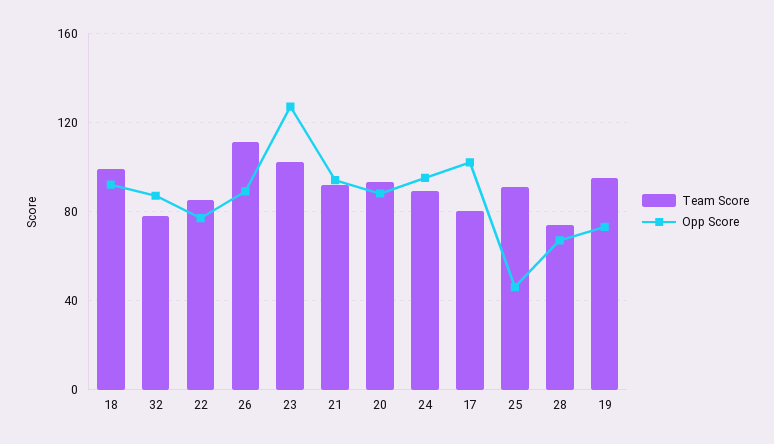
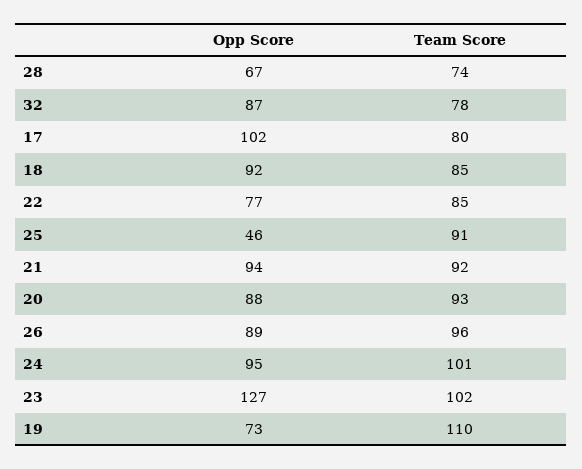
Team Score, 18: 100 -> 85
Team Score, 26: 110 -> 96
Team Score, 24: 90 -> 101
Team Score, 19: 95 -> 110

